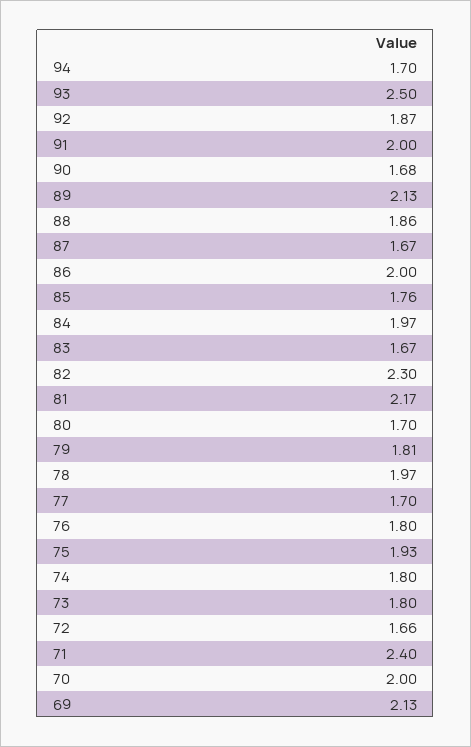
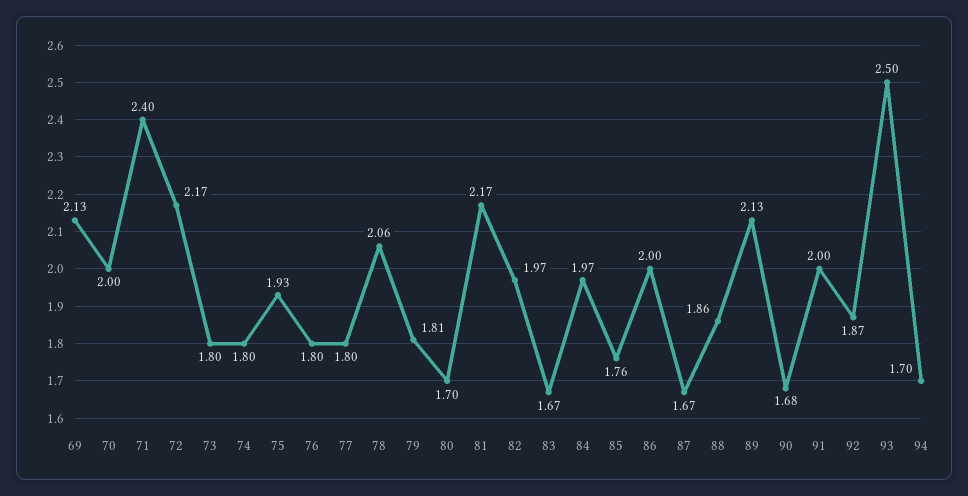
82: 2.3 -> 1.97
78: 1.97 -> 2.06
77: 1.7 -> 1.8
72: 1.66 -> 2.17

